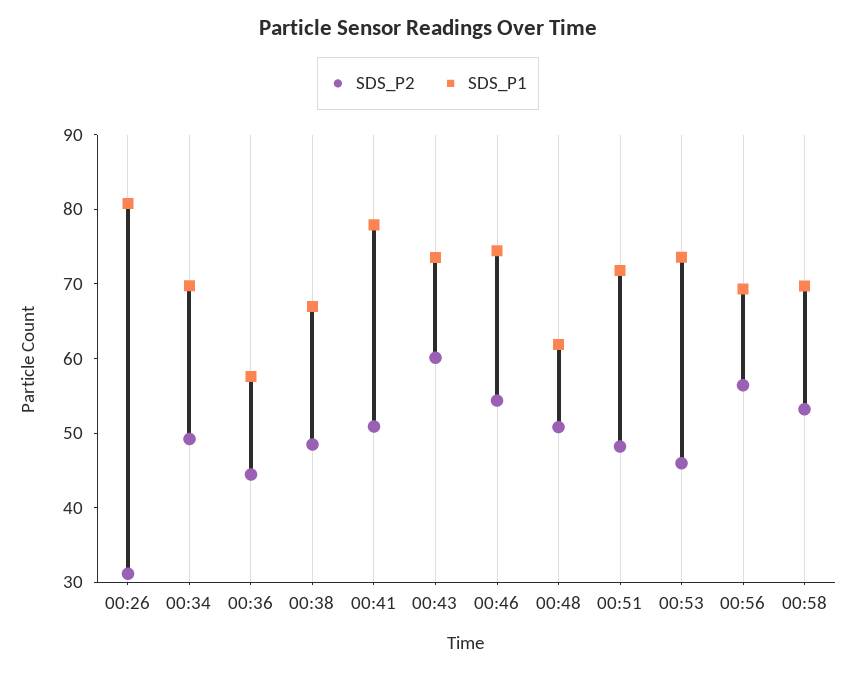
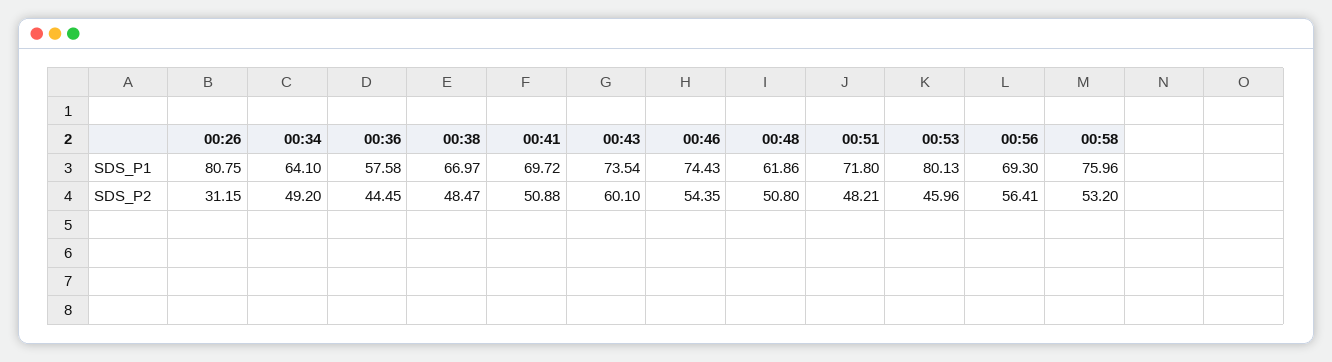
SDS_P1, 00:34: 70 -> 64.1
SDS_P1, 00:41: 78 -> 69.72
SDS_P1, 00:53: 74 -> 80.13
SDS_P1, 00:58: 70 -> 75.96

